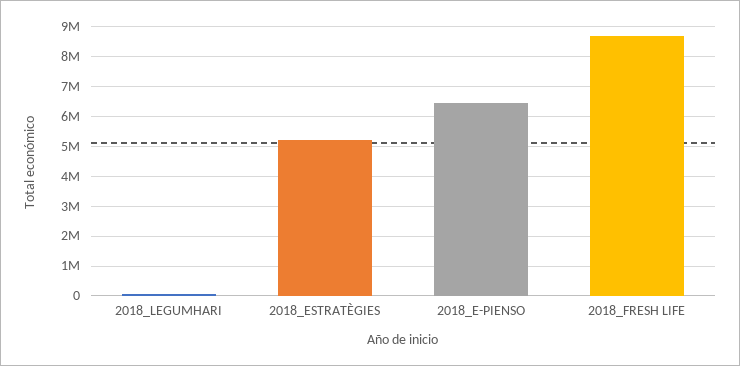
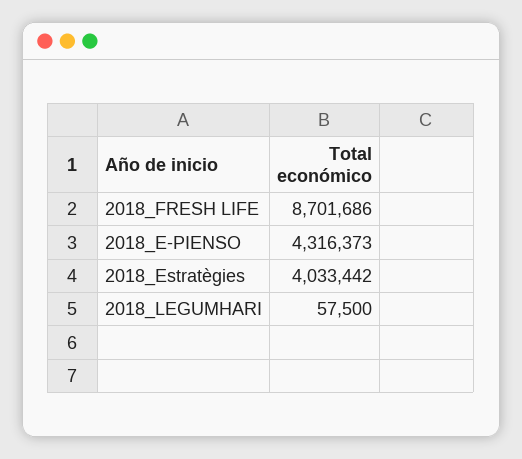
2018_ESTRATÈGIES: 5250000 -> 4033442
2018_E-PIENSO: 6500000 -> 4316373

